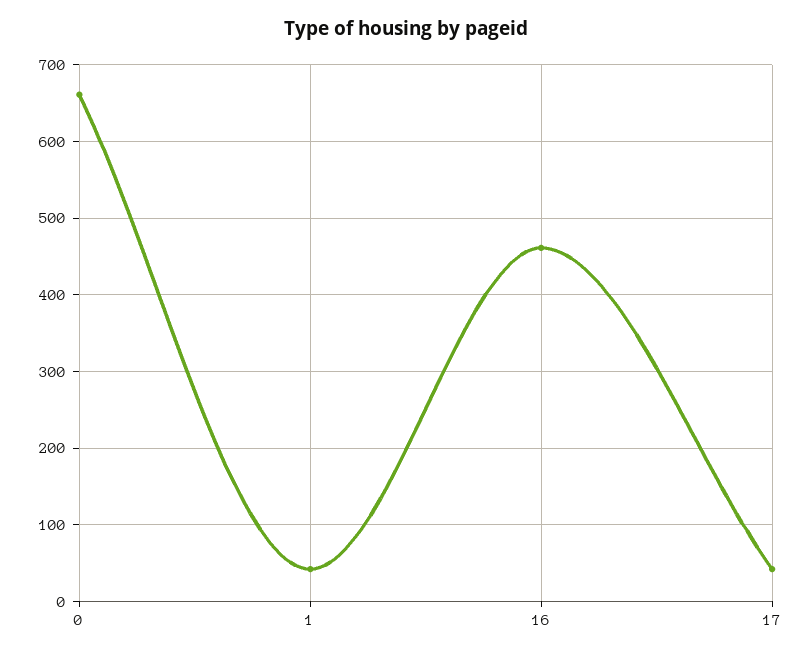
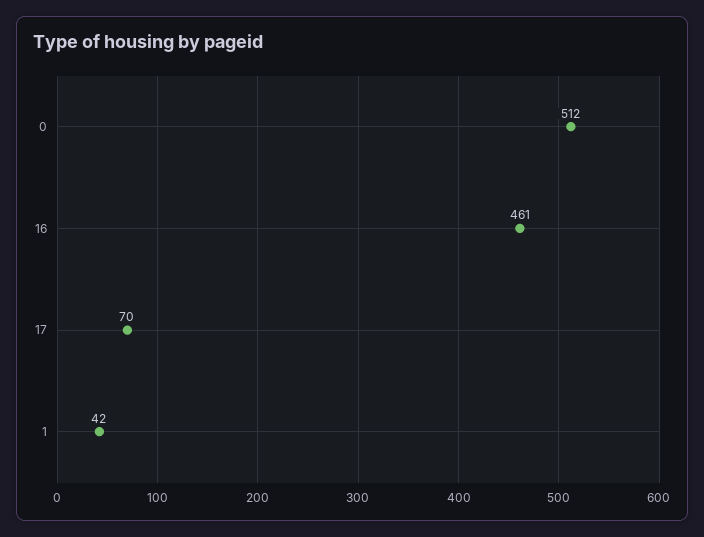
0: 660 -> 512
17: 40 -> 70

